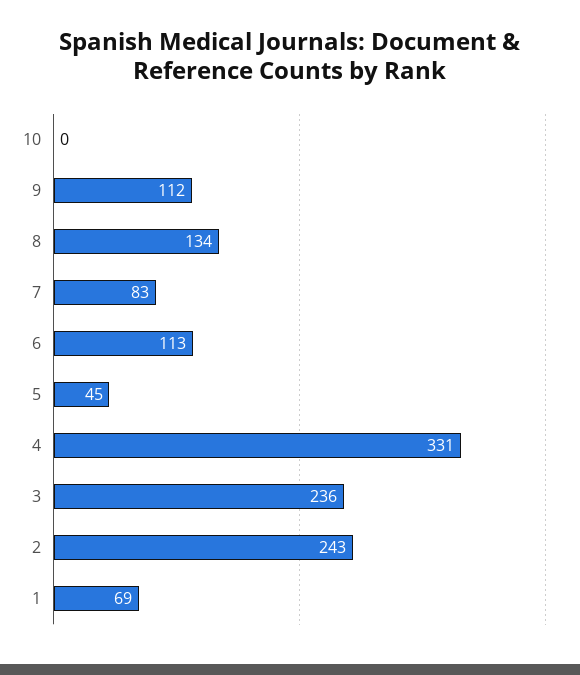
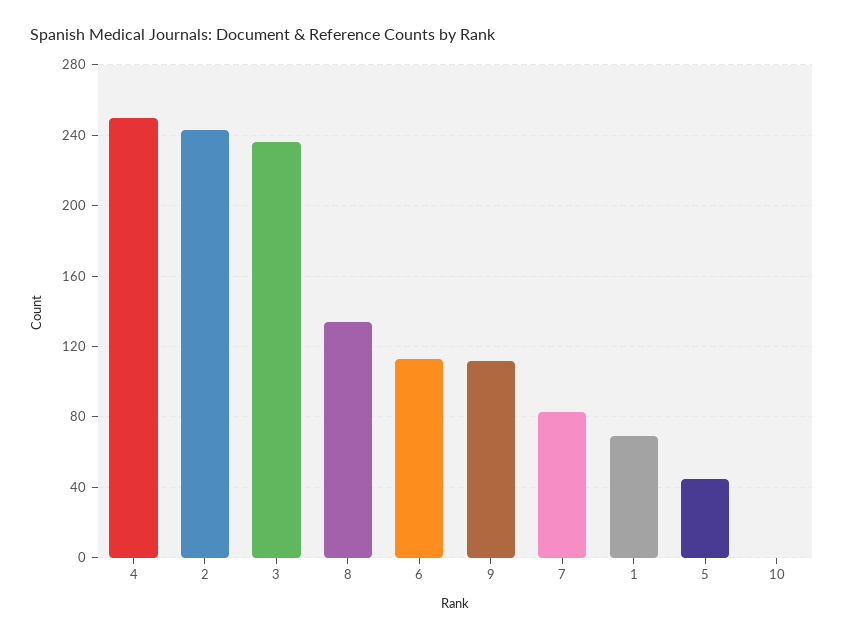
4: 331 -> 250

